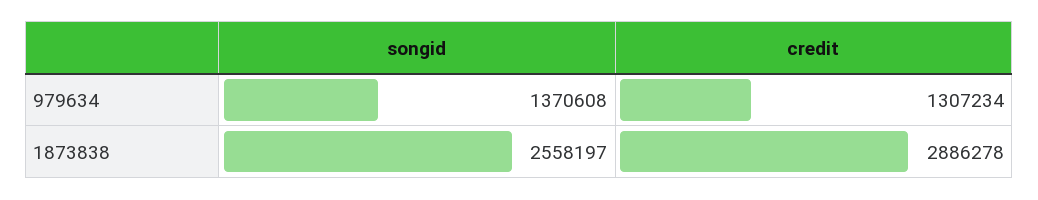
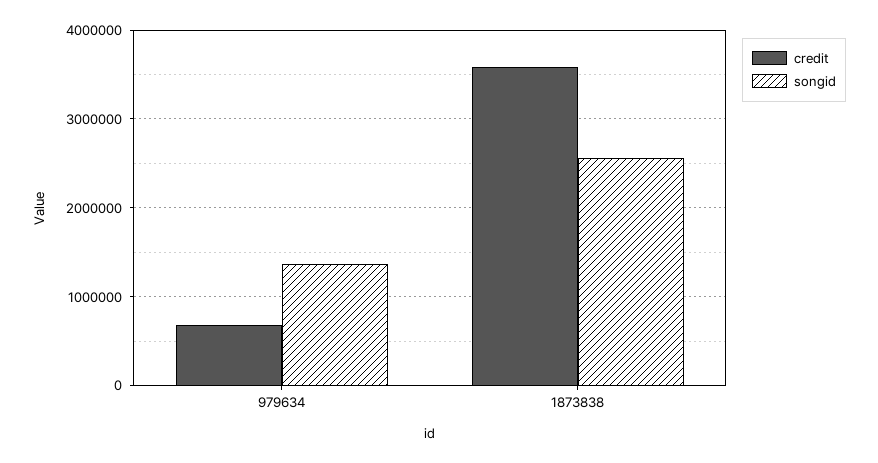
credit, 979634: 1307234 -> 700000
credit, 1873838: 2886278 -> 3600000

